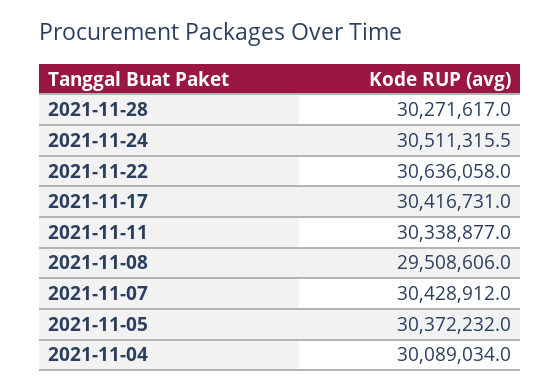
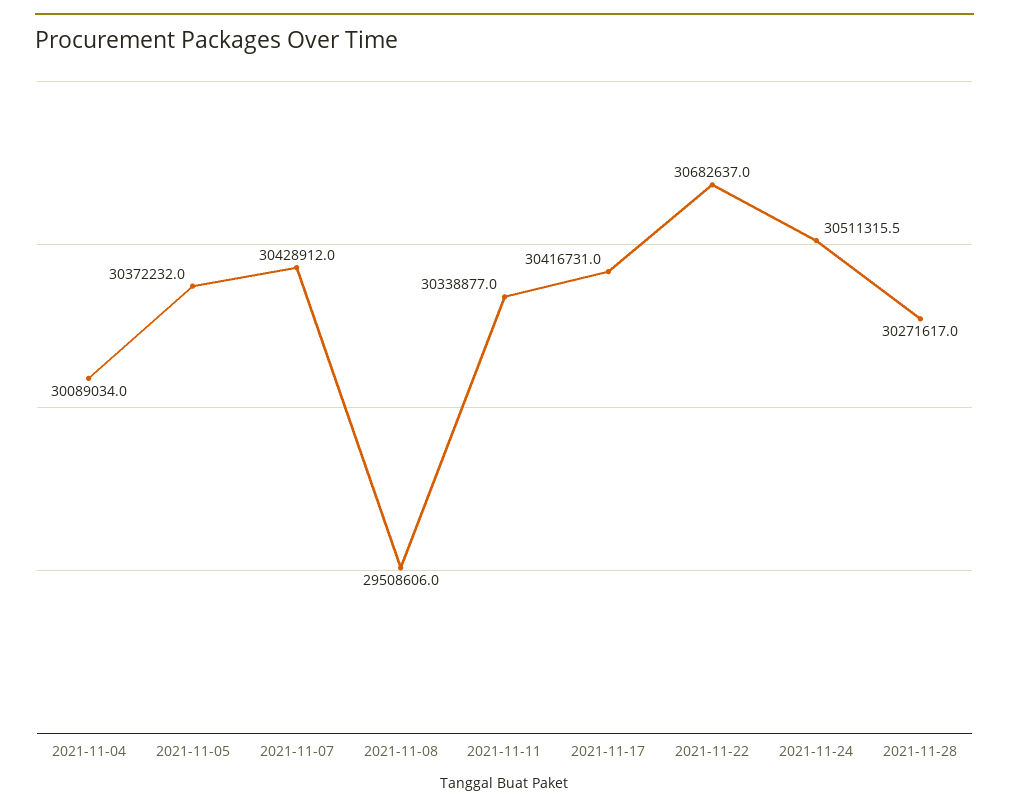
2021-11-22: 30636058 -> 30682637

